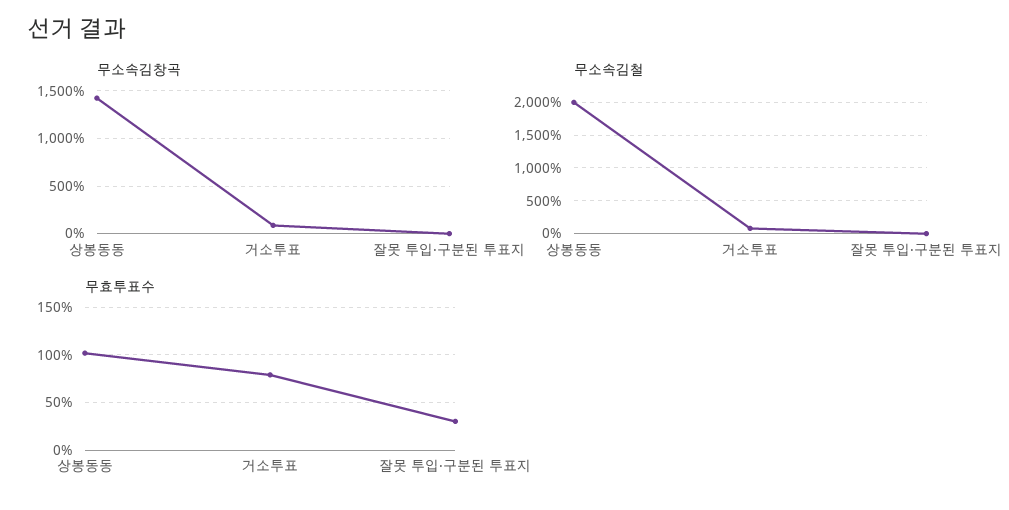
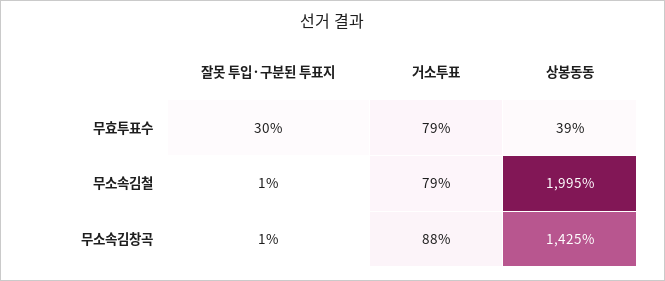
무효투표수, 상봉동동: 100 -> 39

